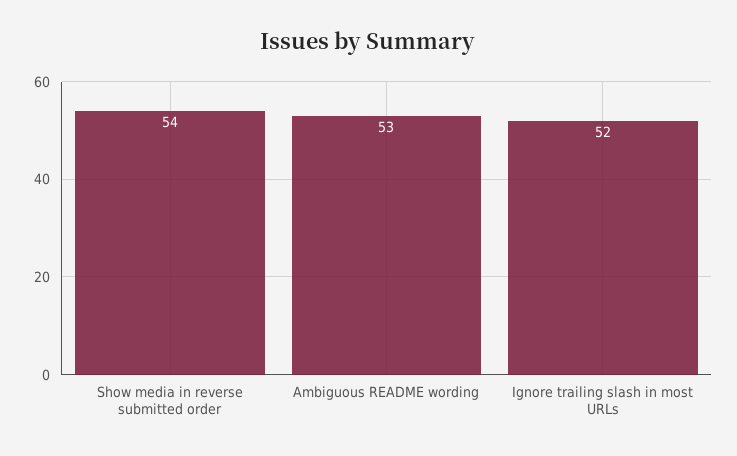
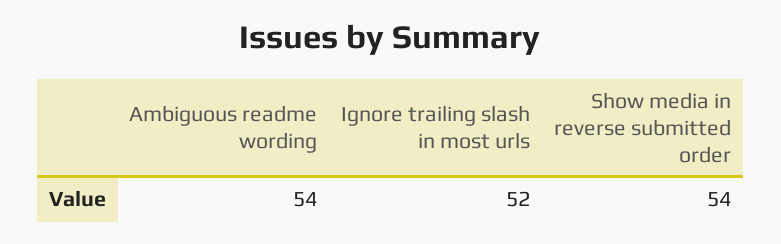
Ambiguous README wording: 53 -> 54

